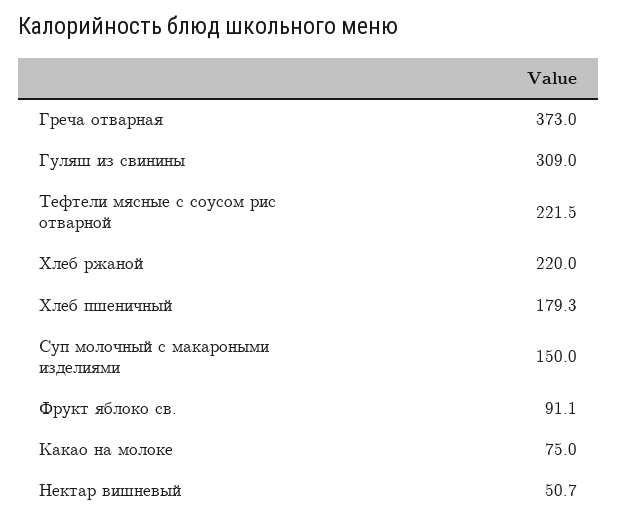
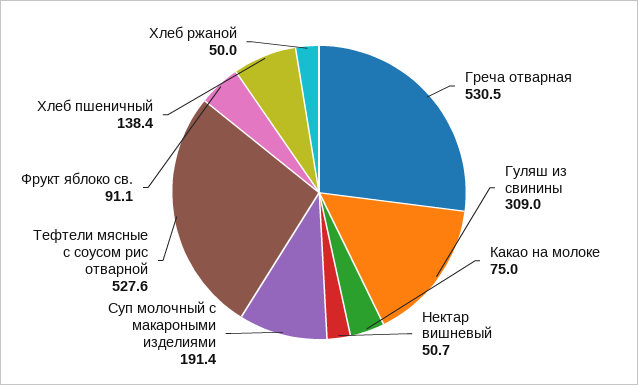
Греча отварная: 373 -> 530.5
Тефтели мясные с соусом рис отварной: 221.5 -> 527.6
Хлеб ржаной: 220 -> 50
Хлеб пшеничный: 179.3 -> 138.4
Суп молочный с макароными изделиями: 150 -> 191.4

